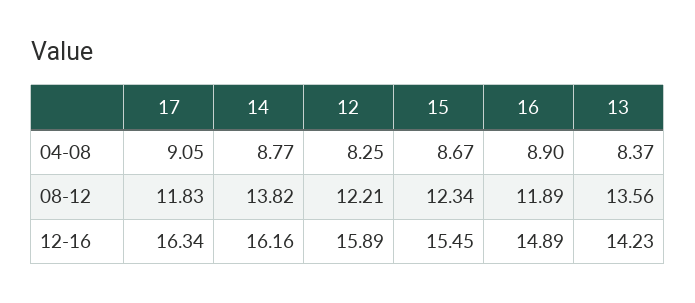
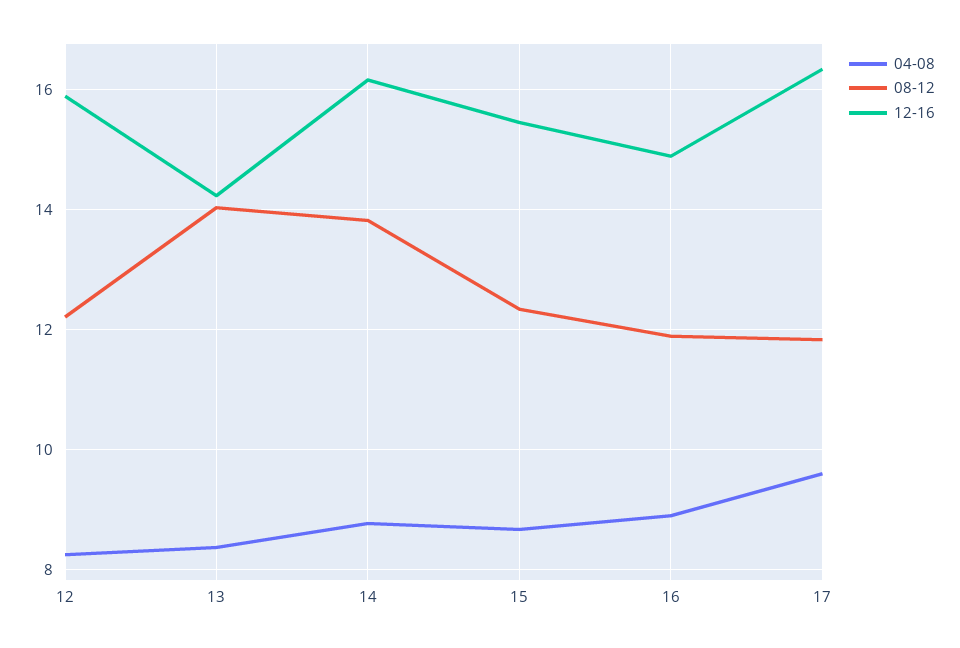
04-08, 17: 9.05 -> 9.6
08-12, 13: 13.56 -> 14

